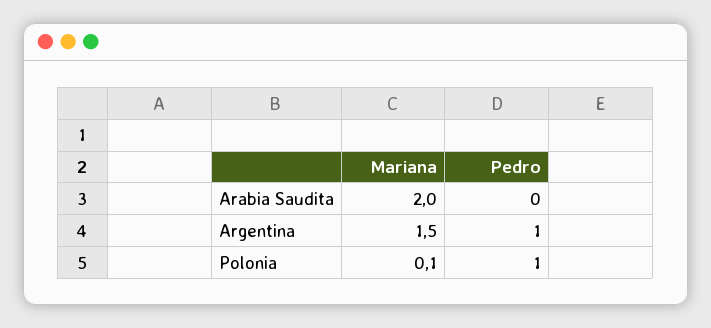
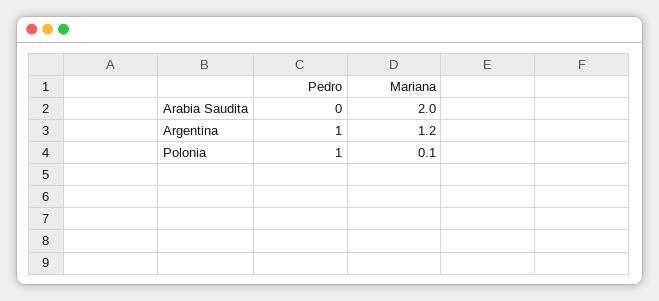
Mariana, Argentina: 1.5 -> 1.2

